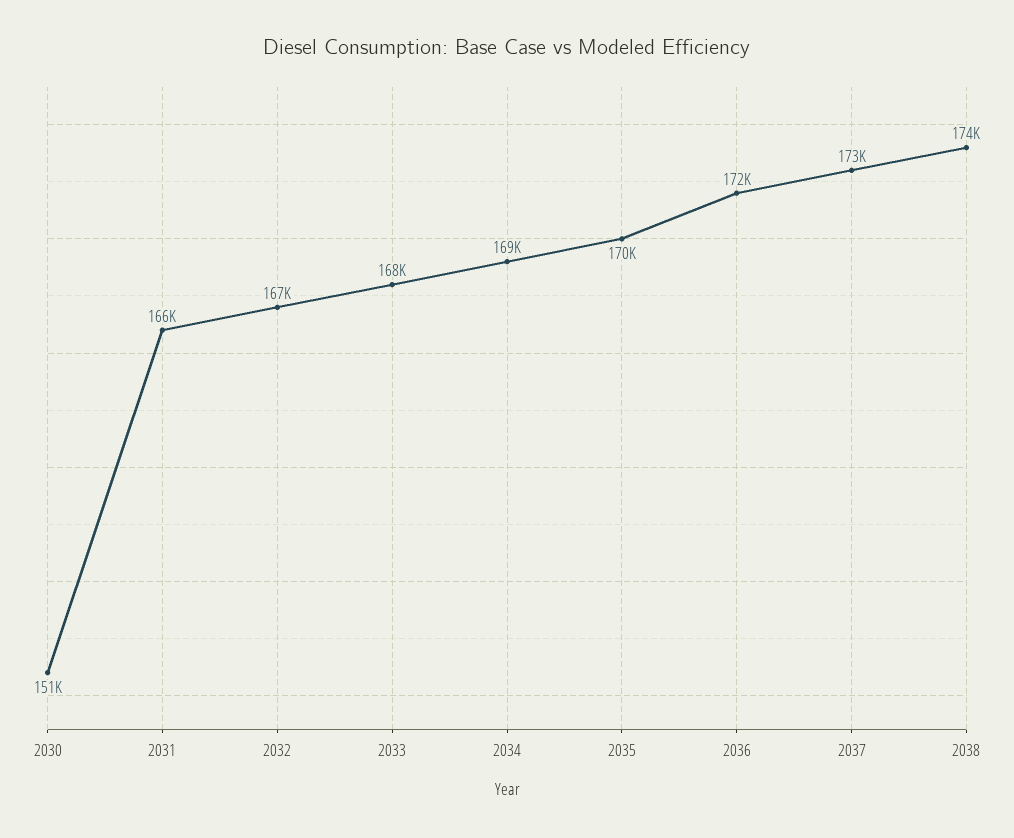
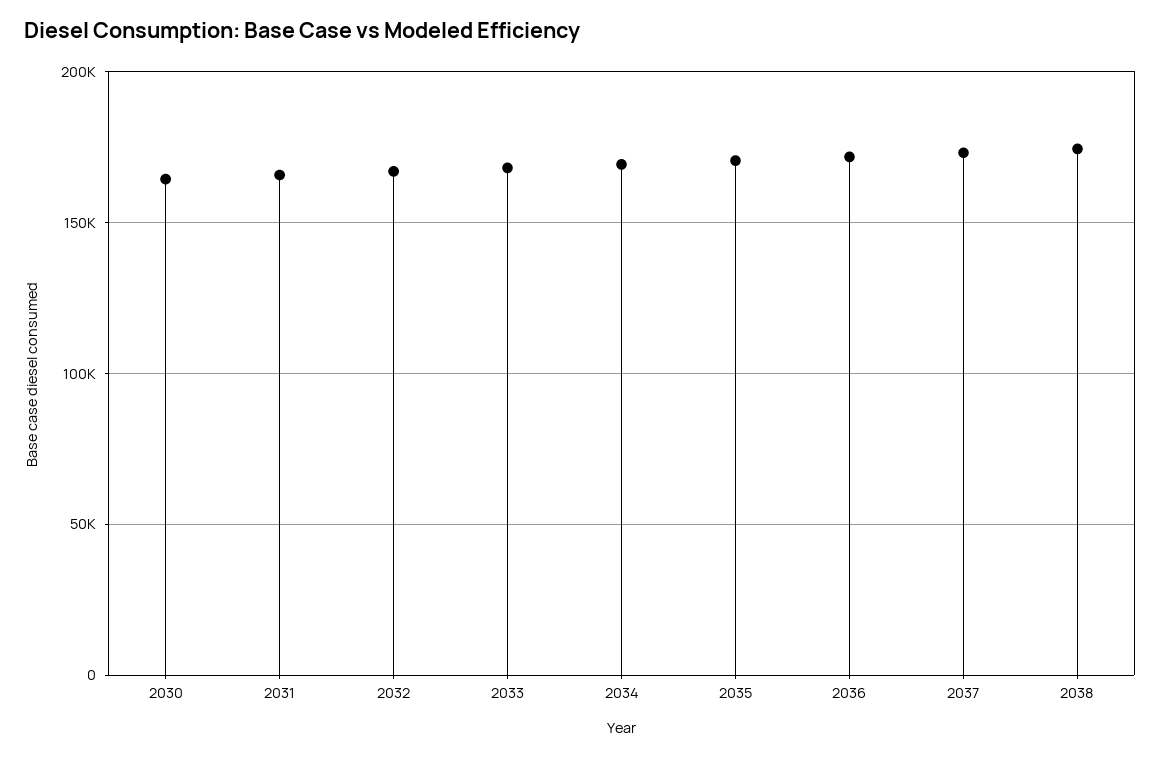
2030: 151000 -> 165000

